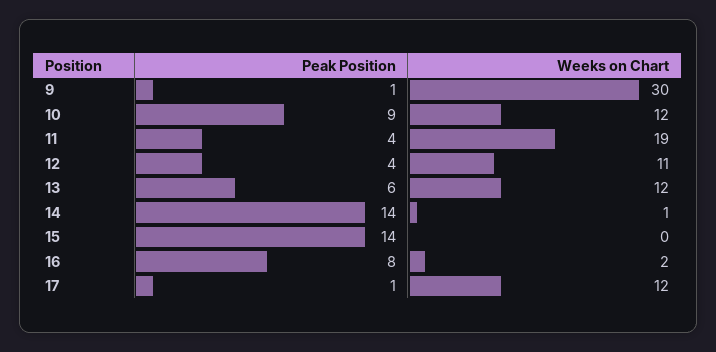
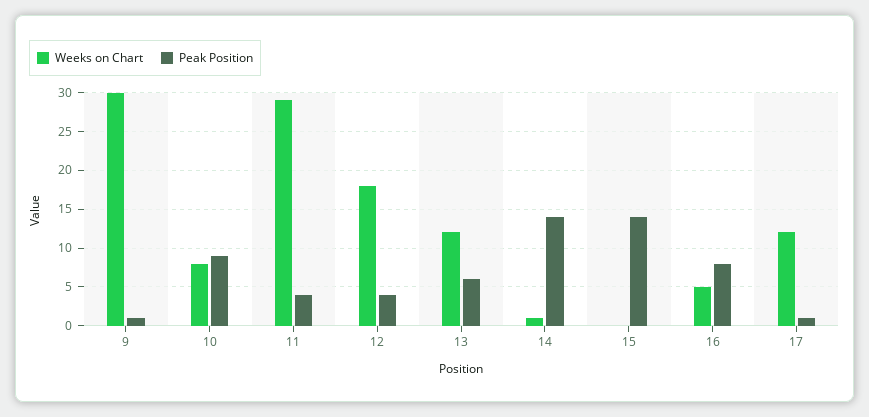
Weeks on Chart, 10: 12 -> 8
Weeks on Chart, 11: 19 -> 29
Weeks on Chart, 12: 11 -> 18
Weeks on Chart, 16: 2 -> 5

